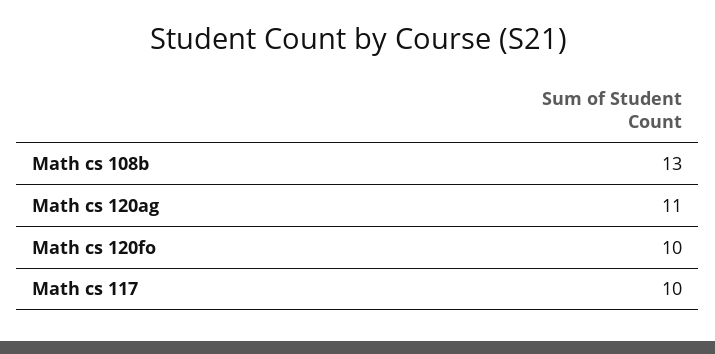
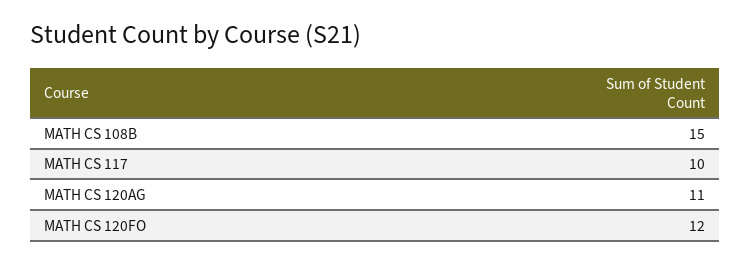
Math cs 108b: 13 -> 15
Math cs 120fo: 10 -> 12

